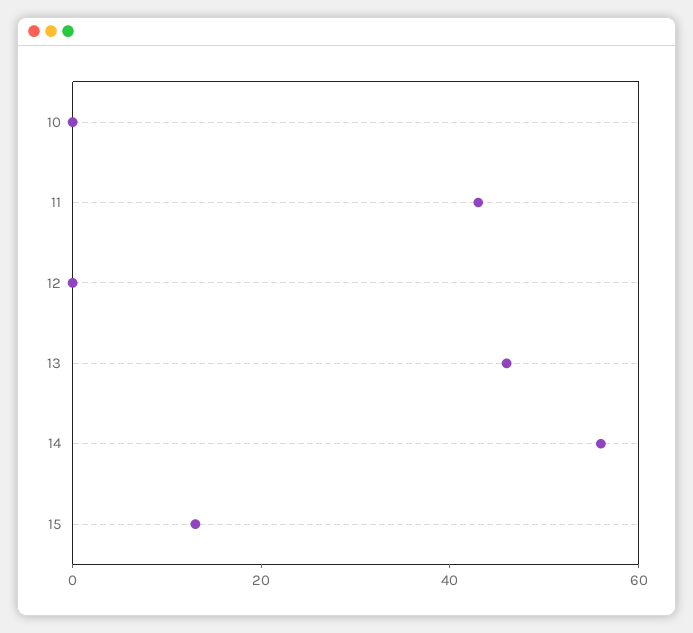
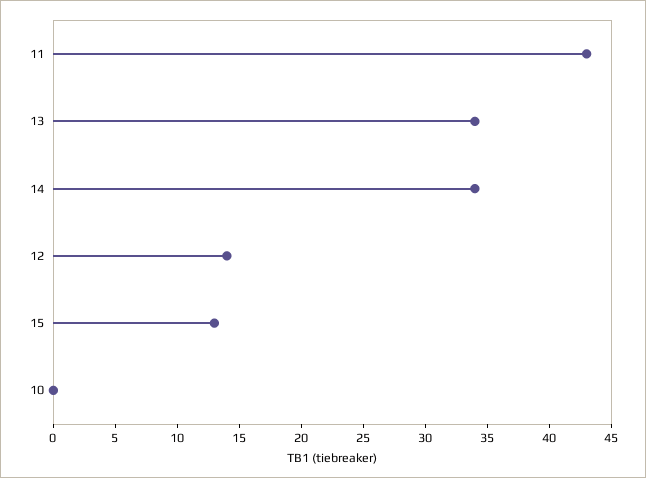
12: 0 -> 14
13: 45 -> 34
14: 55 -> 34

